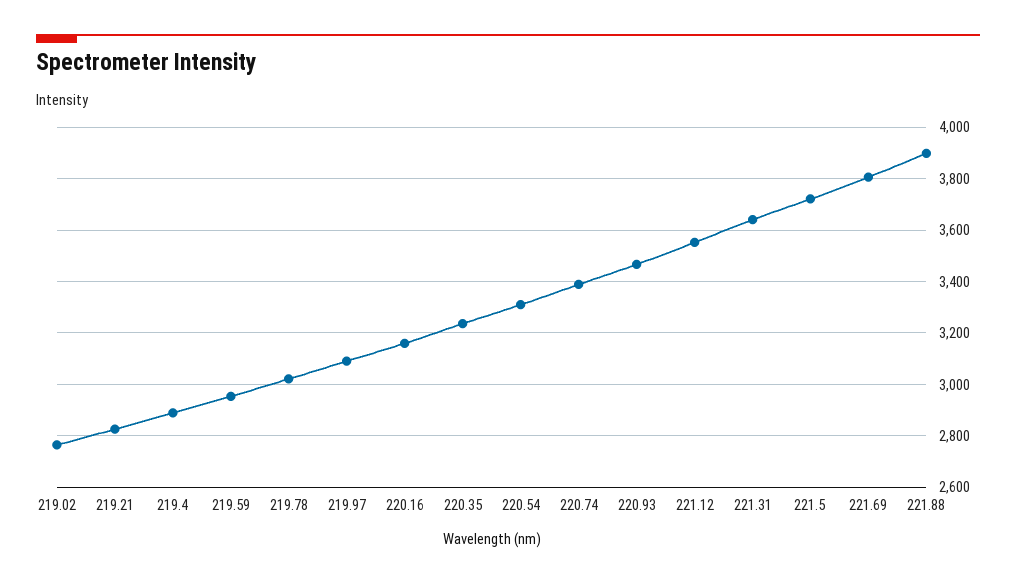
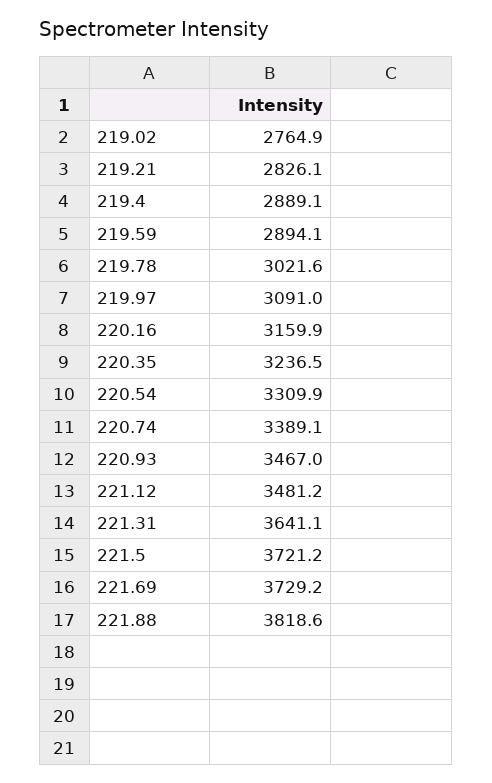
219.59: 2950 -> 2894.1
221.12: 3550 -> 3481.2
221.69: 3800 -> 3729.2
221.88: 3900 -> 3818.6

